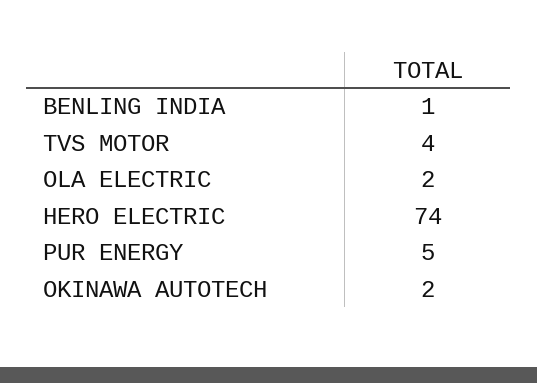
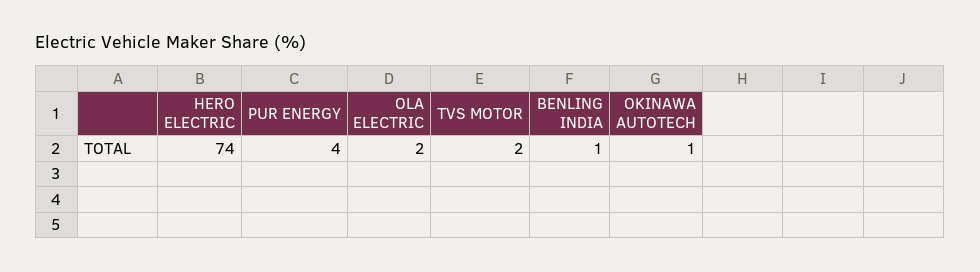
TVS MOTOR: 4 -> 2
PUR ENERGY: 5 -> 4
OKINAWA AUTOTECH: 2 -> 1

